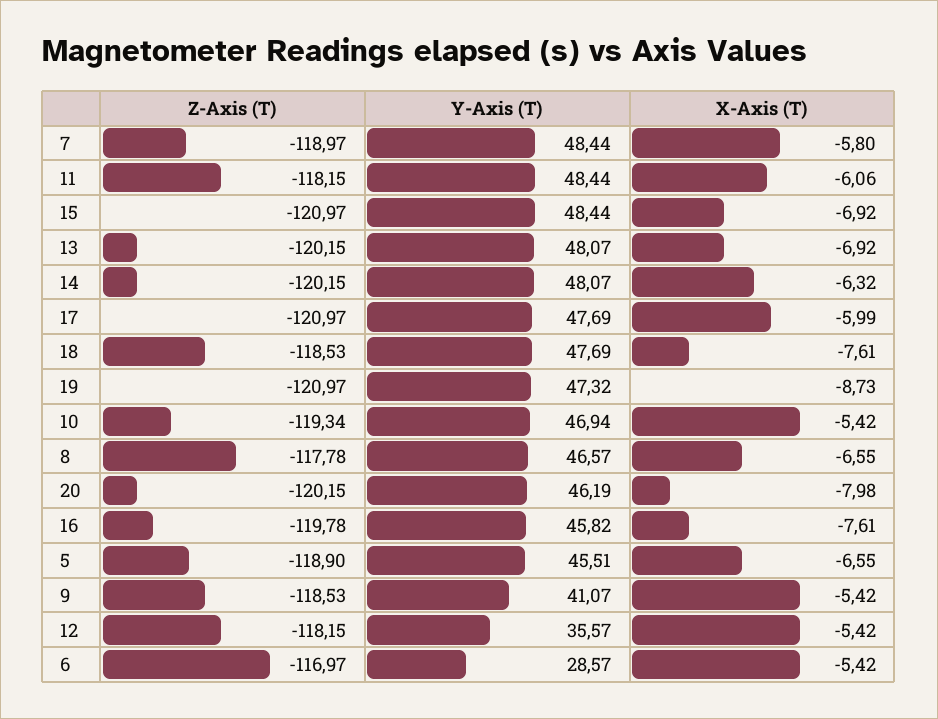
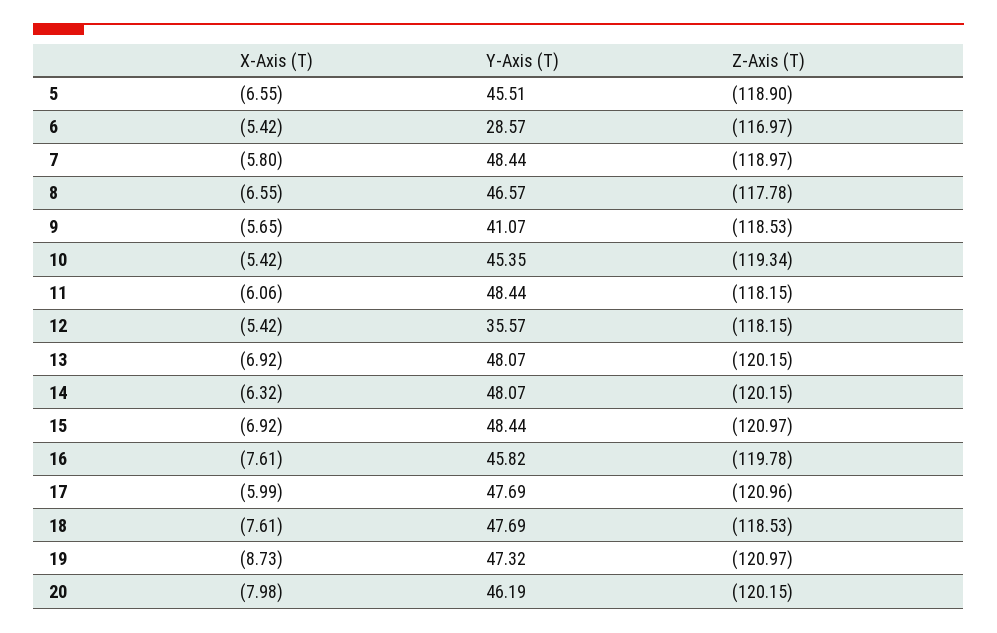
Z-Axis (T), 17: -120.97 -> -120.96
Y-Axis (T), 10: 46.94 -> 45.35
X-Axis (T), 9: -5.42 -> -5.65

